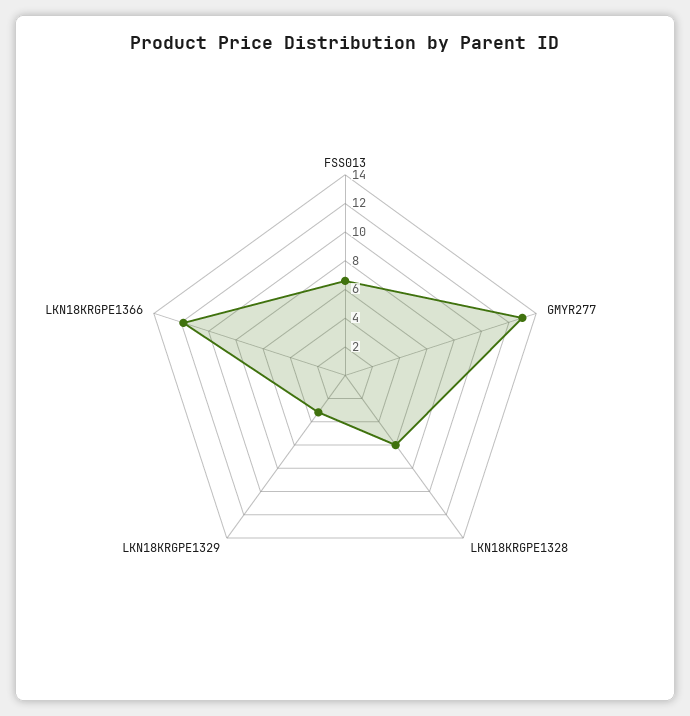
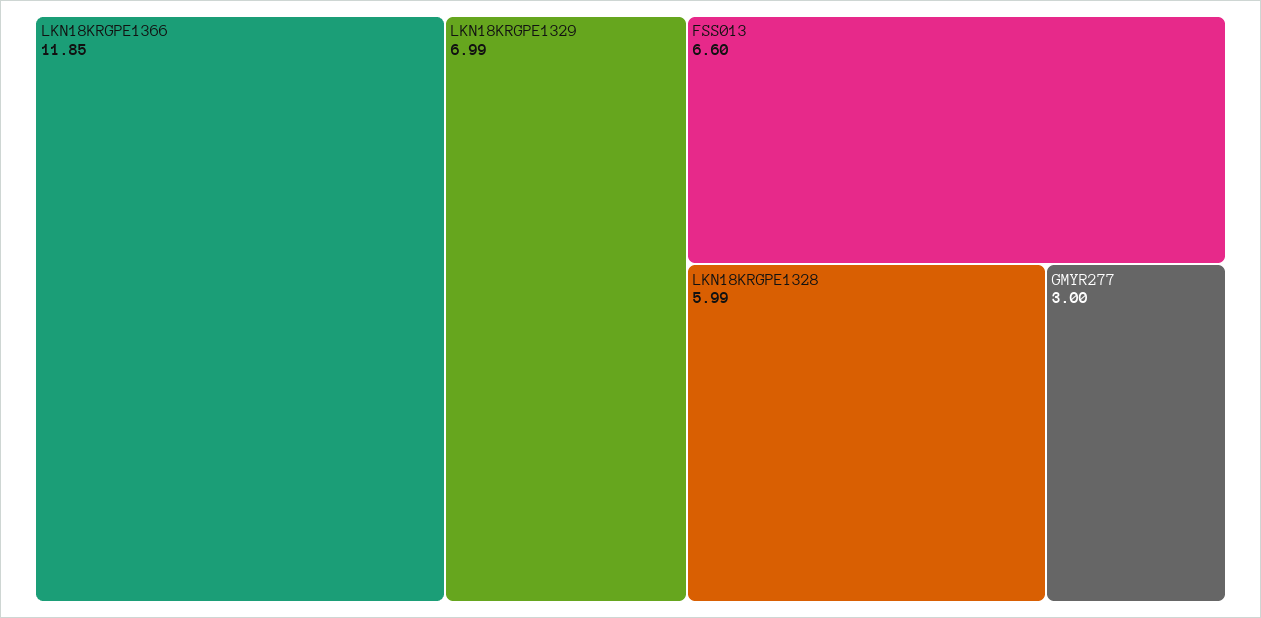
GMYR277: 13 -> 3
LKN18KRGPE1329: 3 -> 6.99

